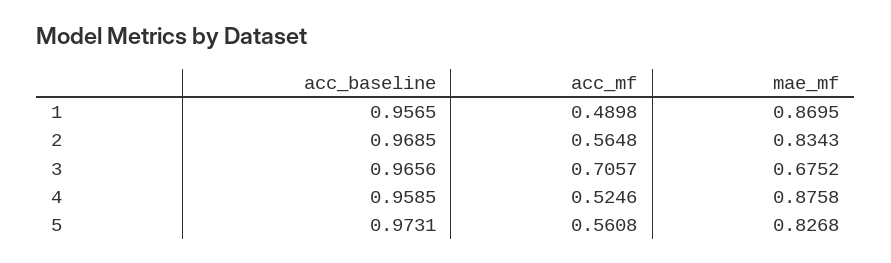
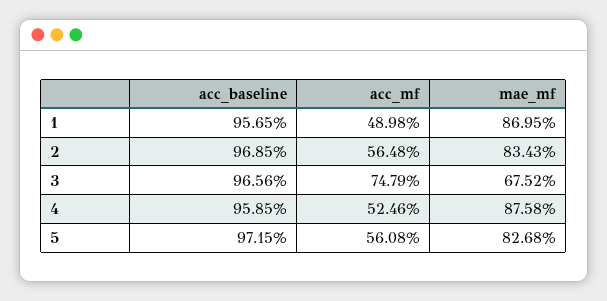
acc_mf, 3: 0.7057 -> 0.7479
acc_baseline, 5: 0.9731 -> 0.9715

